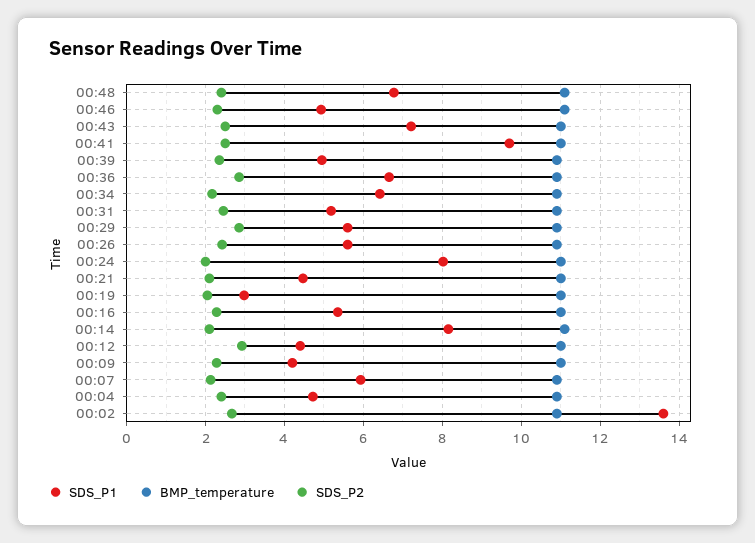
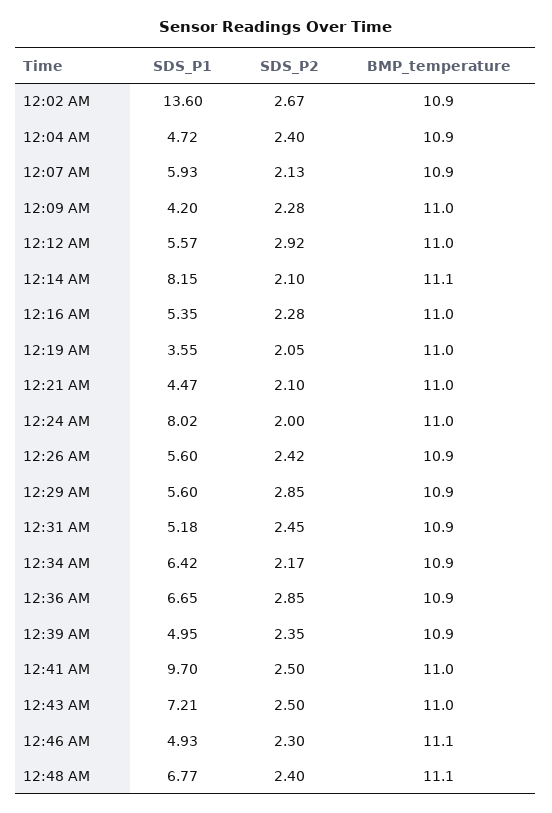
SDS_P1, 00:19: 3 -> 3.55
SDS_P1, 00:12: 4.4 -> 5.57

